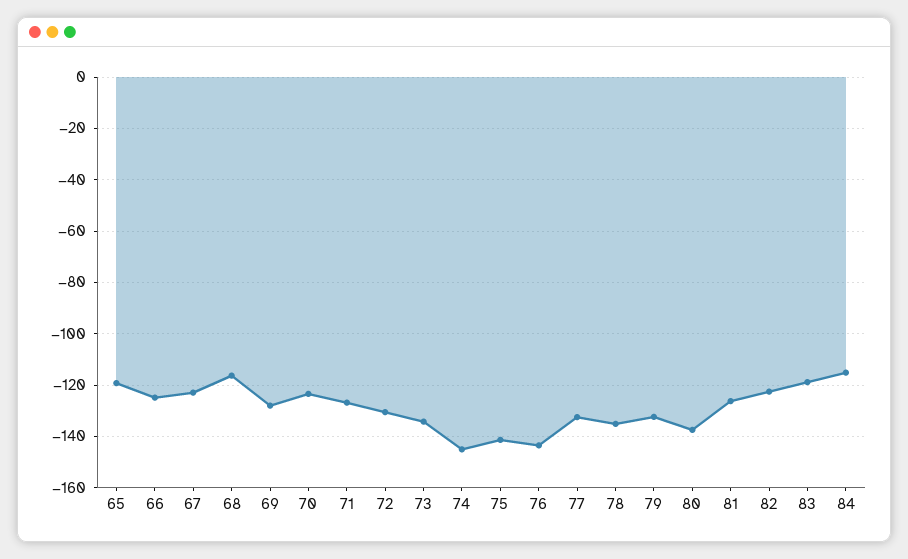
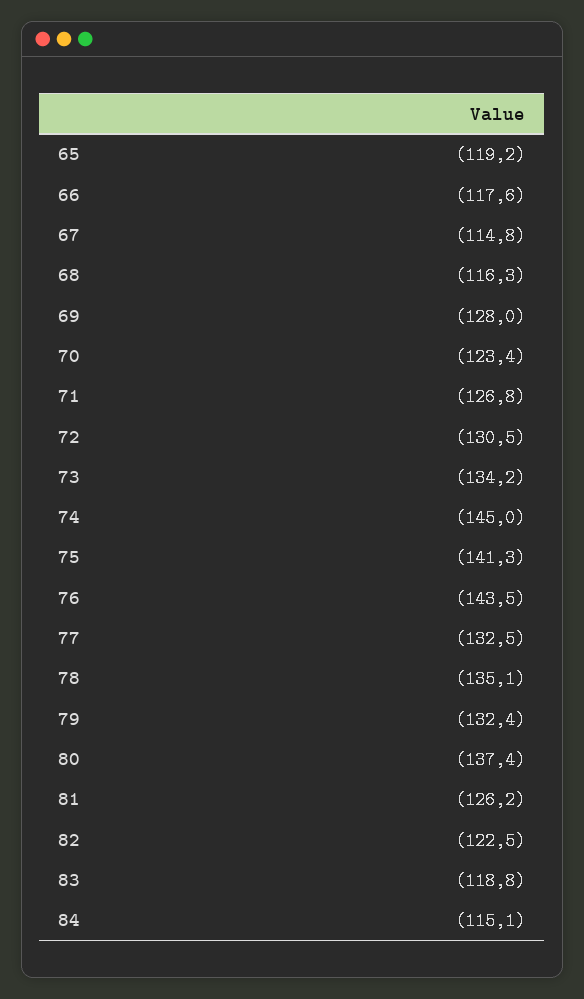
66: -125 -> -117.6
67: -122.5 -> -114.8

